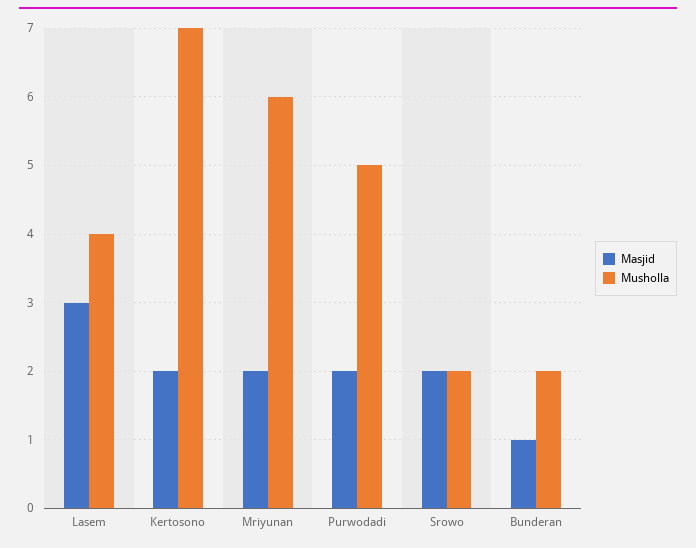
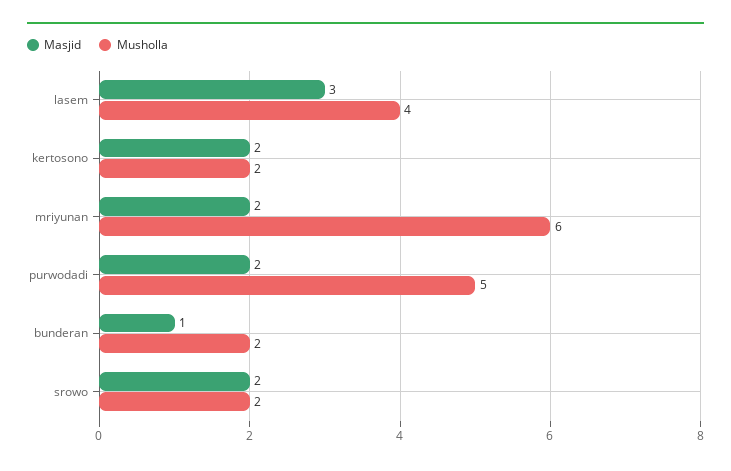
Musholla, Kertosono: 7 -> 2

